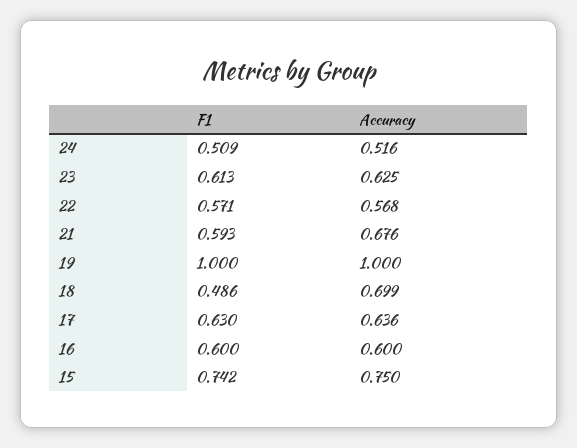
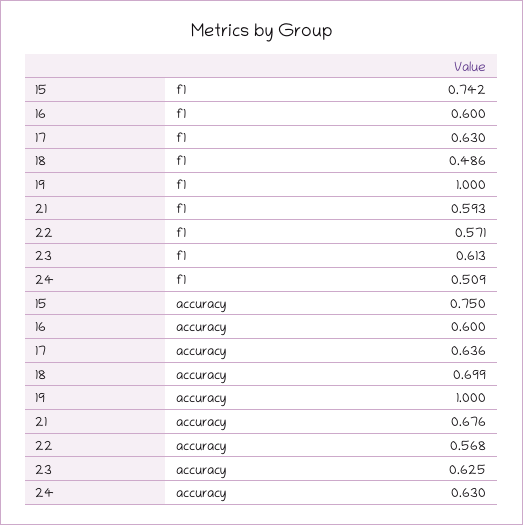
Accuracy, 24: 0.516 -> 0.63

